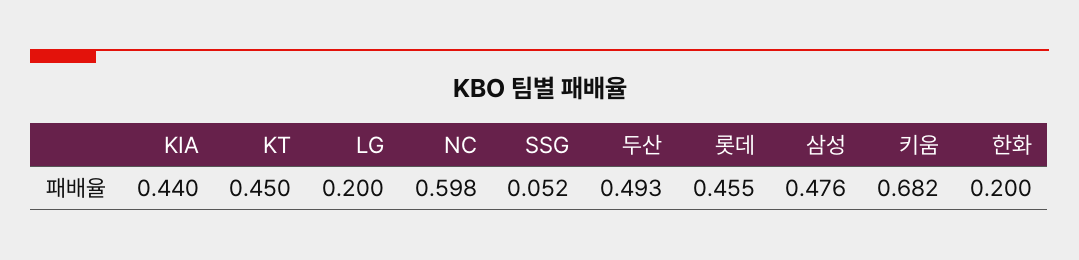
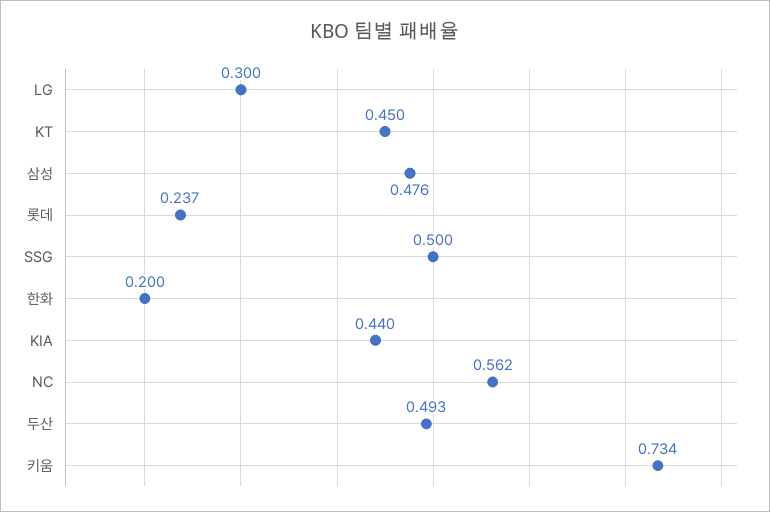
LG: 0.2 -> 0.3
NC: 0.598 -> 0.562
SSG: 0.052 -> 0.5
롯데: 0.455 -> 0.237
키움: 0.682 -> 0.734

